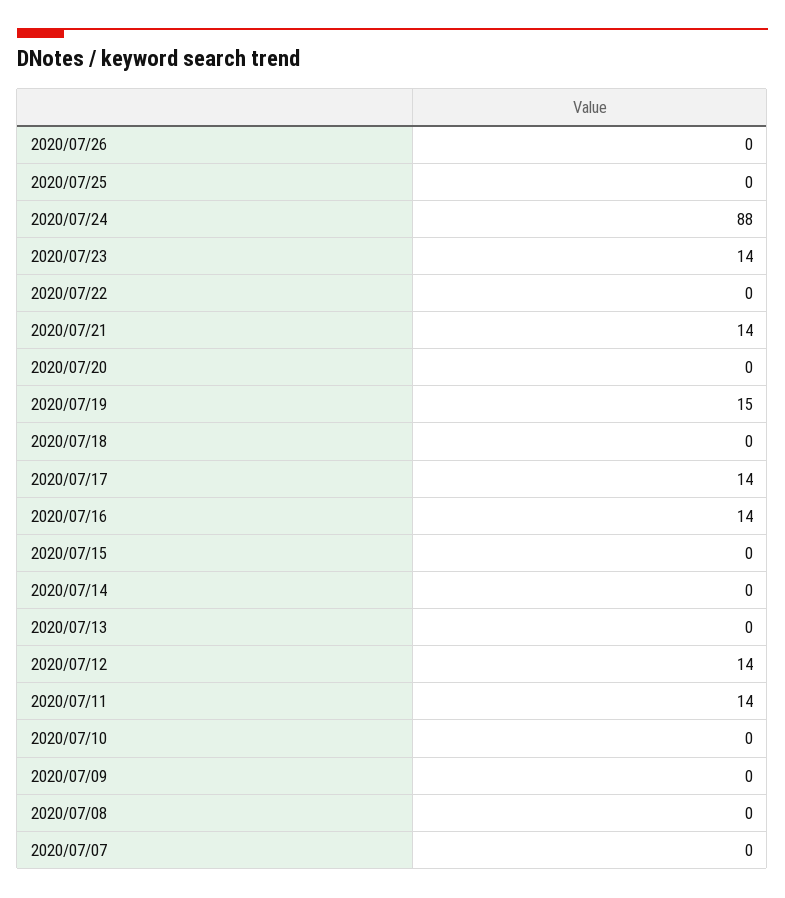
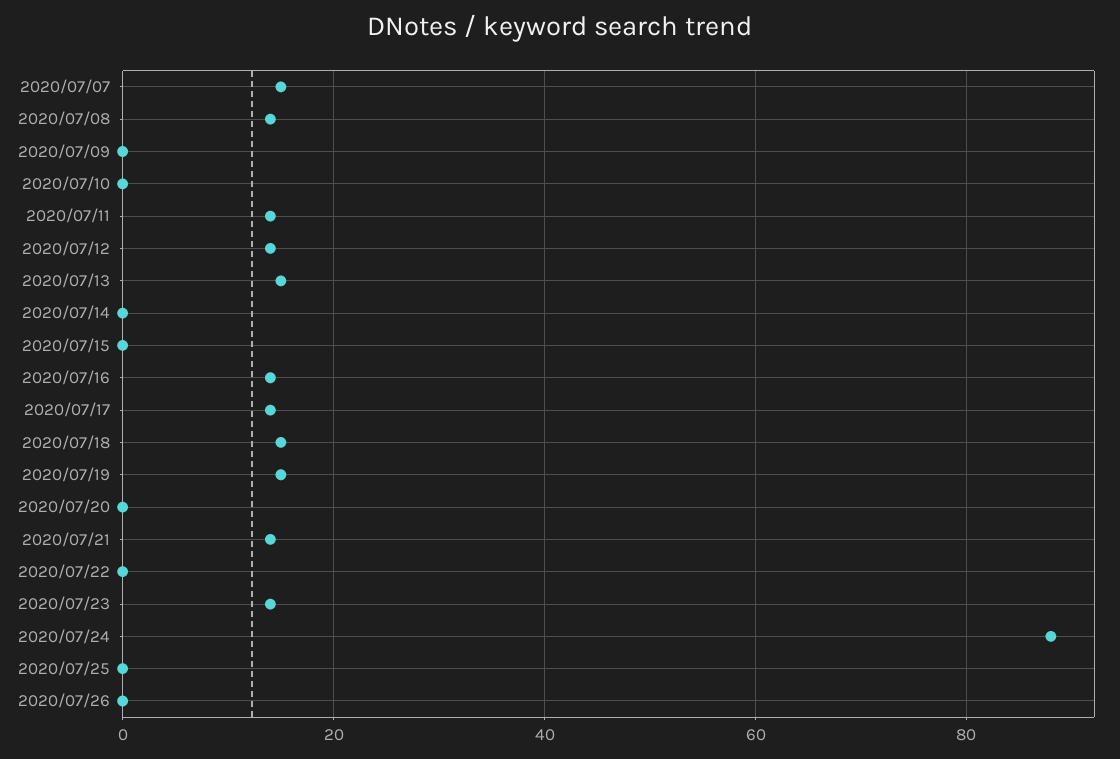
2020/07/18: 0 -> 15
2020/07/13: 0 -> 15
2020/07/08: 0 -> 15
2020/07/07: 0 -> 15

